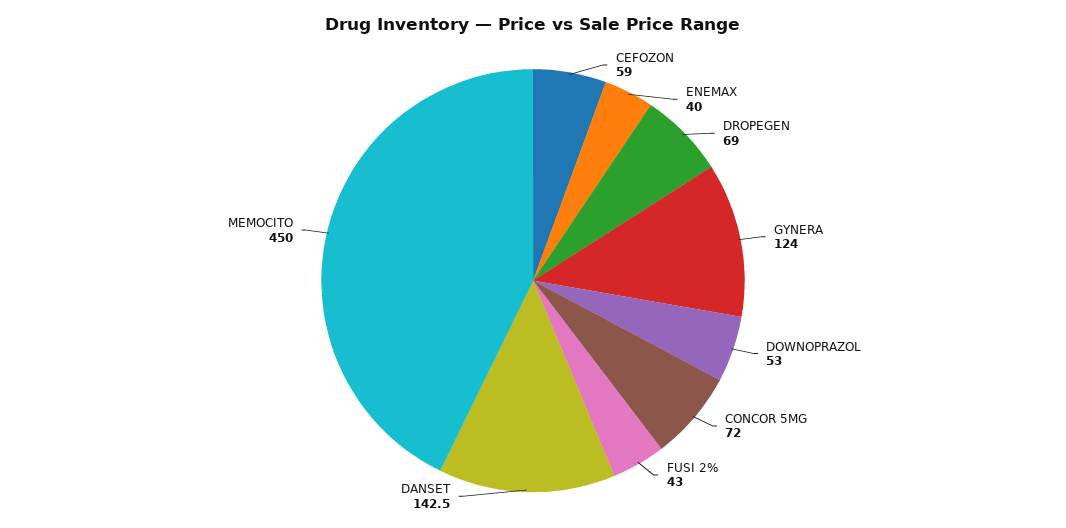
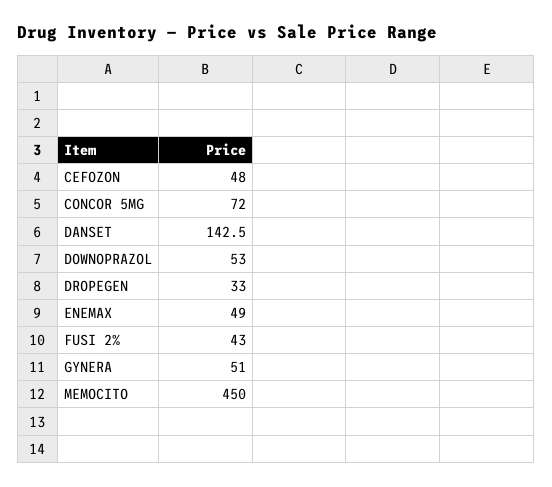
CEFOZON: 59 -> 48
ENEMAX: 40 -> 49
DROPEGEN: 69 -> 33
GYNERA: 124 -> 51

